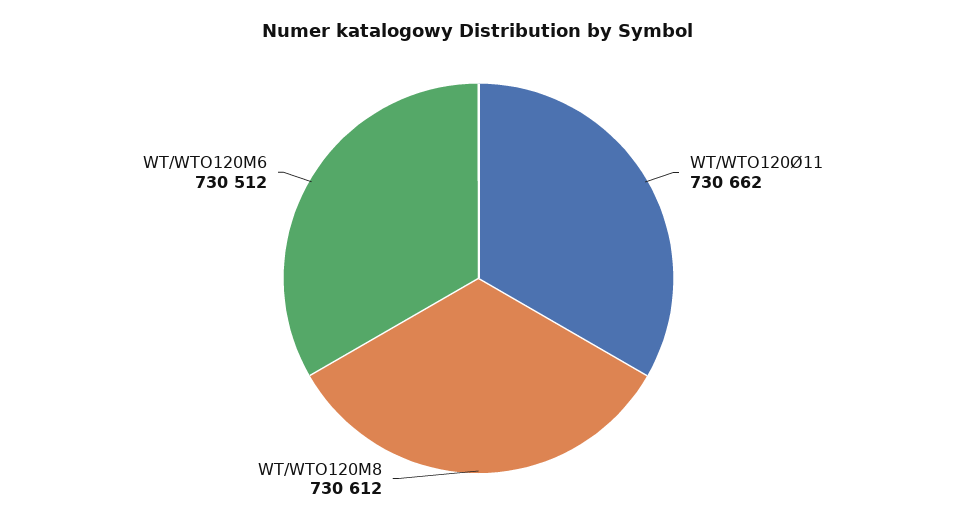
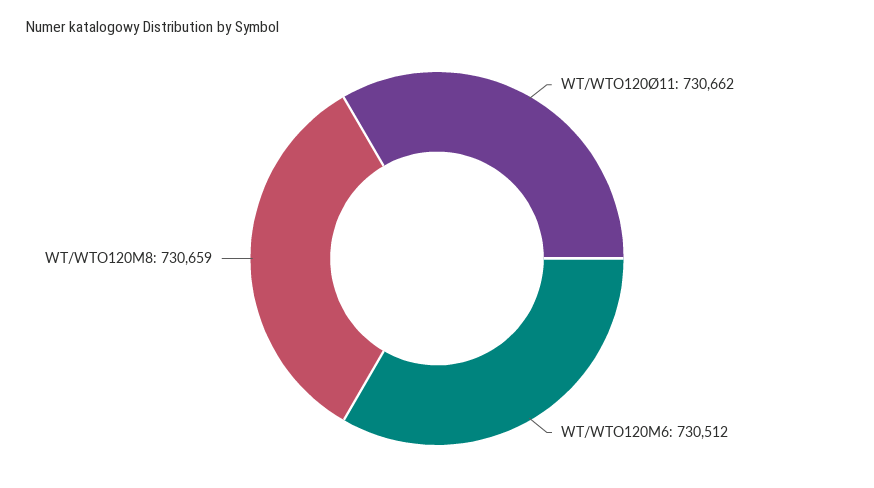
WT/WTO120M8: 730612 -> 730659

